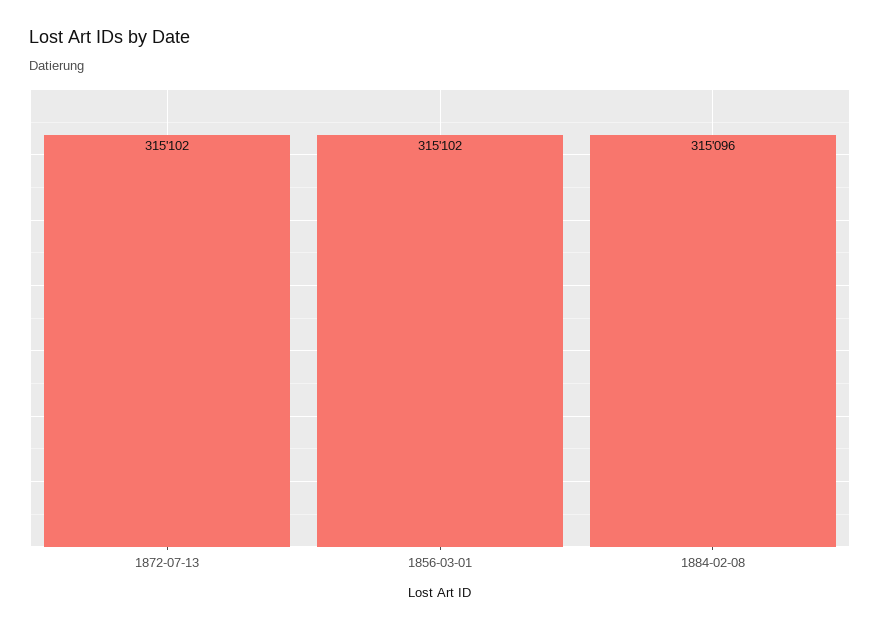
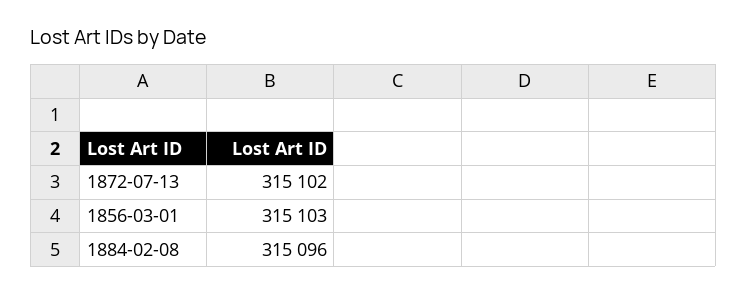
1856-03-01: 315102 -> 315103

